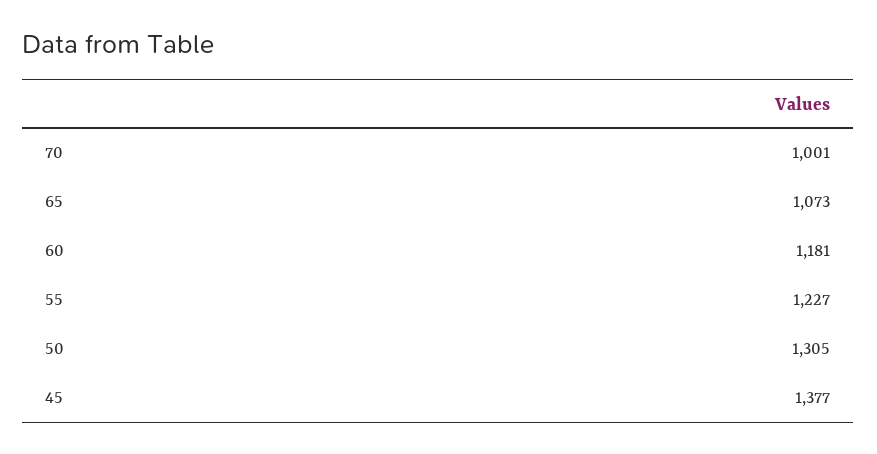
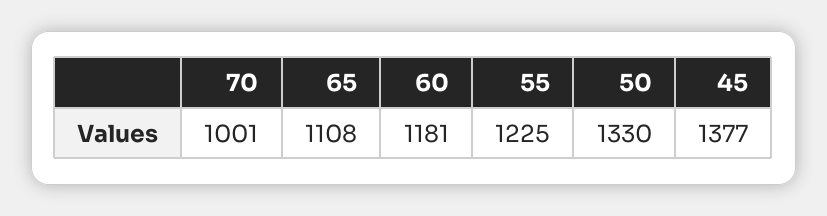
65: 1073 -> 1108
55: 1227 -> 1225
50: 1305 -> 1330

